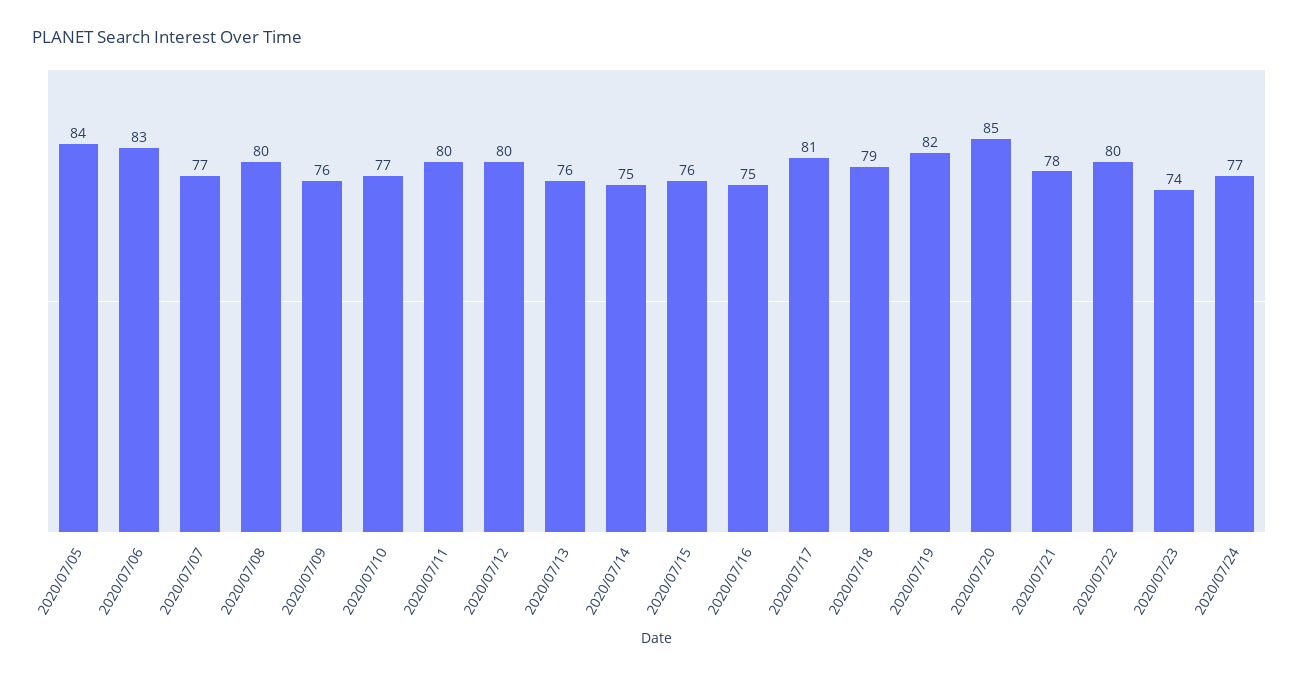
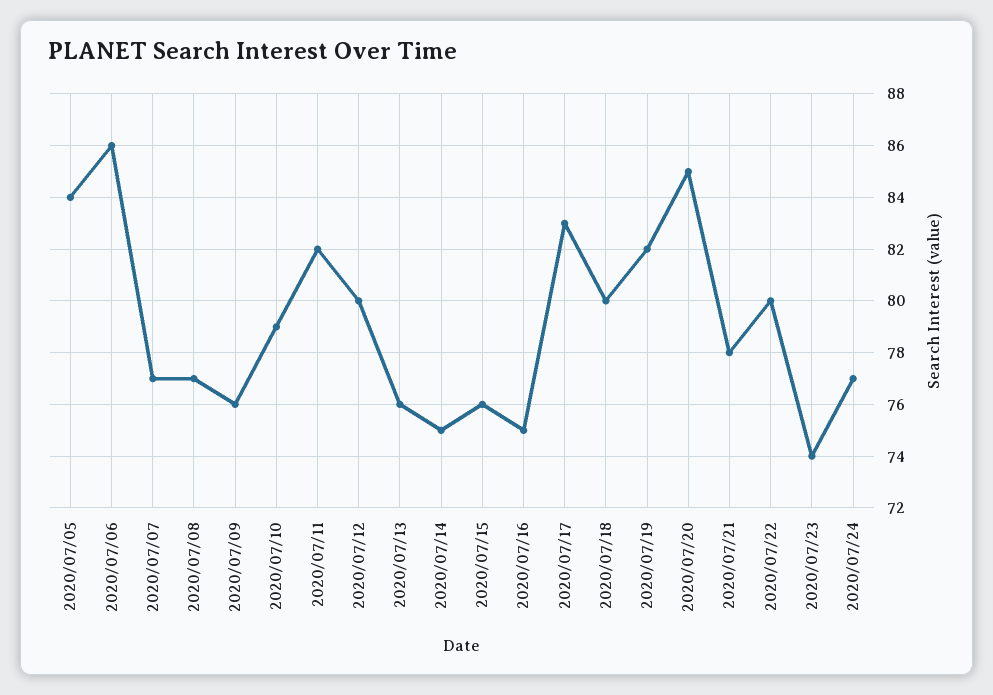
2020/07/06: 83 -> 86
2020/07/08: 80 -> 77
2020/07/10: 77 -> 79
2020/07/11: 80 -> 82
2020/07/17: 81 -> 83
2020/07/18: 79 -> 80

